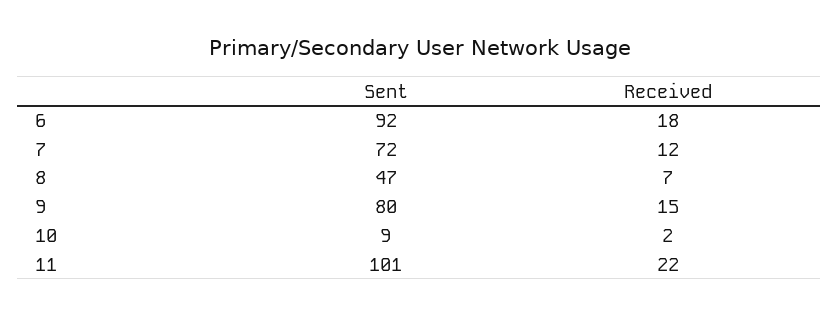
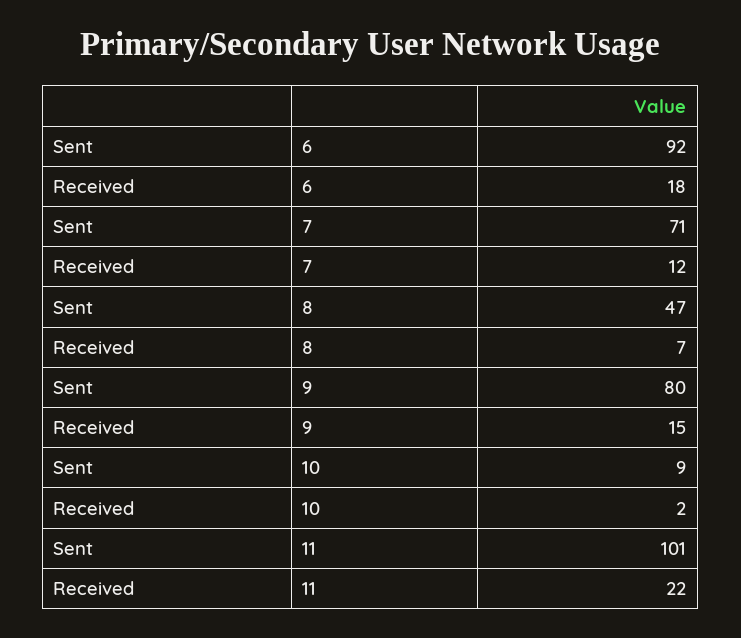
Sent, 7: 72 -> 71

